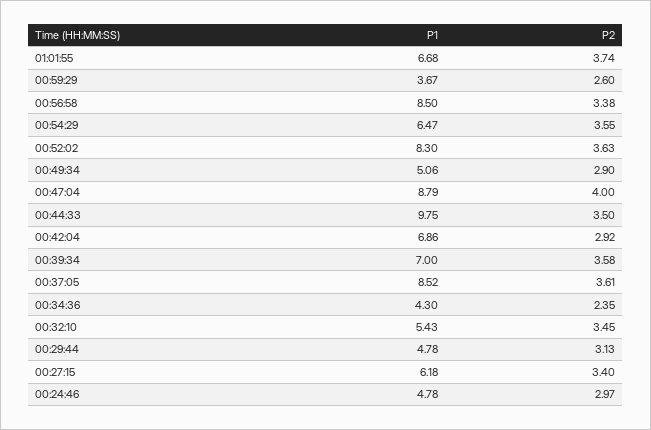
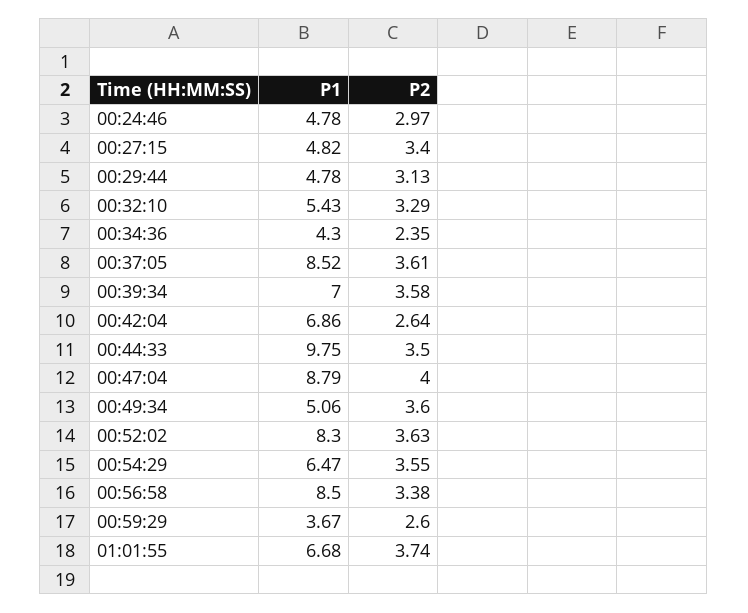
P2, 00:49:34: 2.9 -> 3.6
P2, 00:42:04: 2.92 -> 2.64
P2, 00:32:10: 3.45 -> 3.29
P1, 00:27:15: 6.18 -> 4.82

